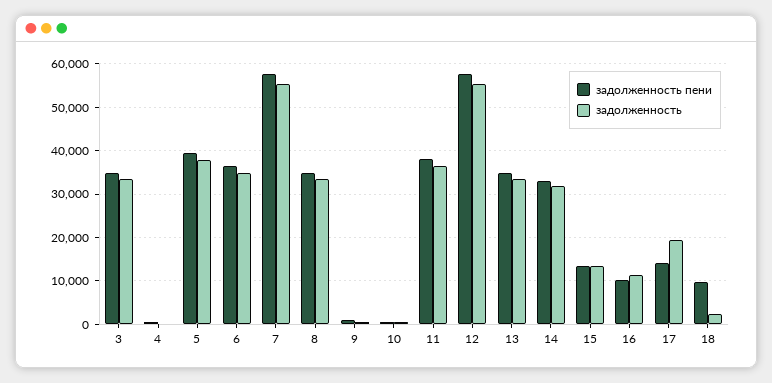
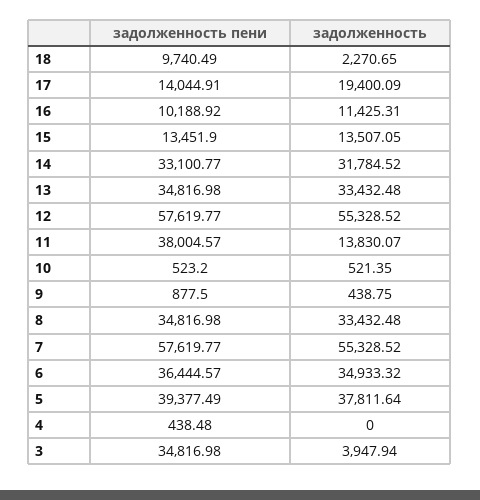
задолженность, 3: 34000 -> 3947.94
задолженность, 11: 36000 -> 13830.07

